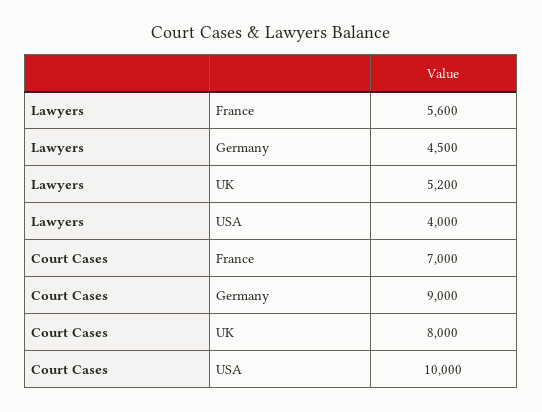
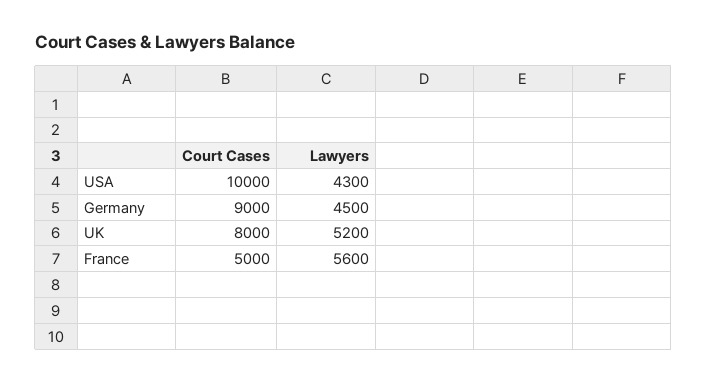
Lawyers, USA: 4000 -> 4300
Court Cases, France: 7000 -> 5000

